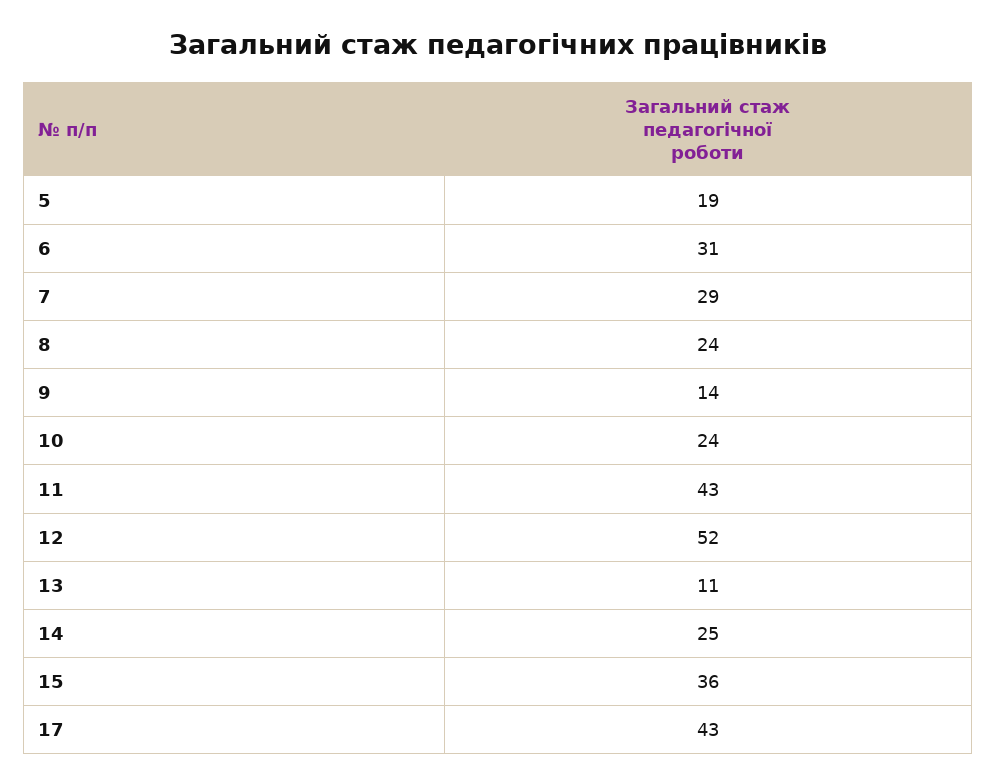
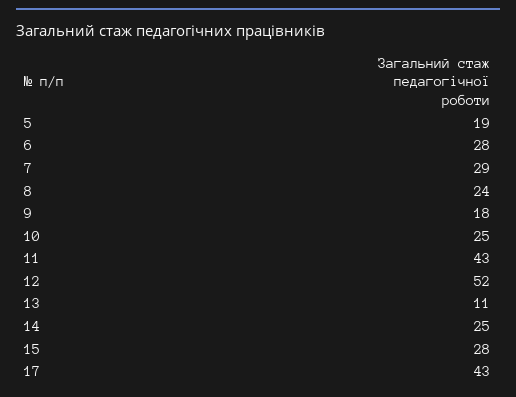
6: 31 -> 28
9: 14 -> 18
10: 24 -> 25
15: 36 -> 28

